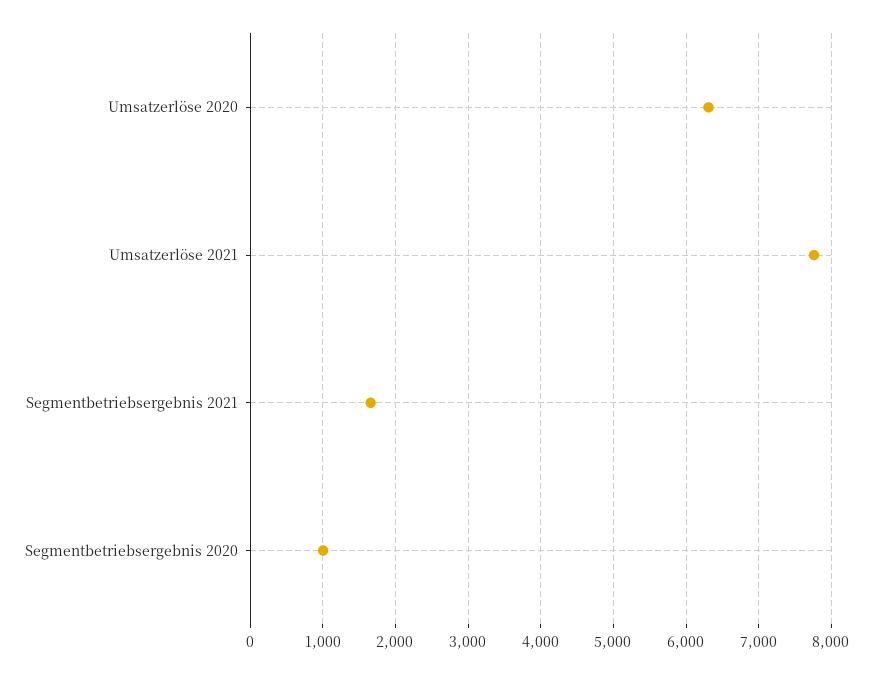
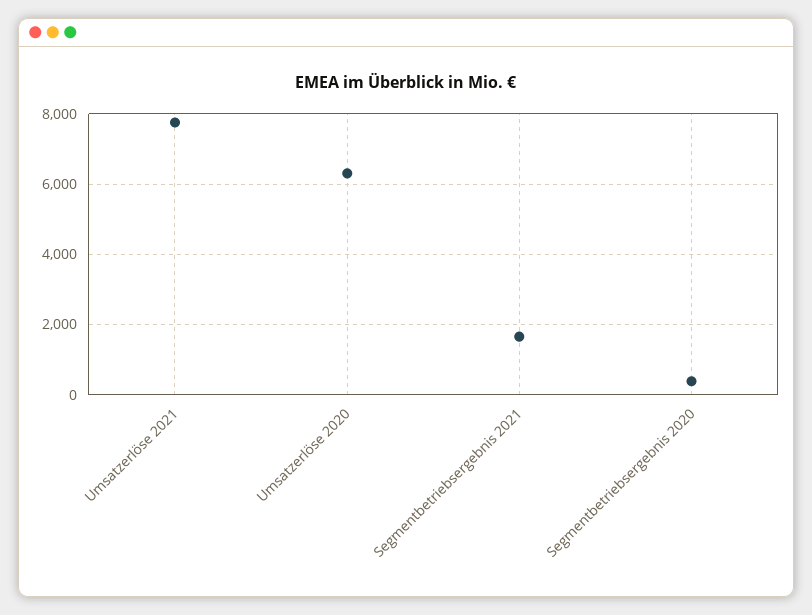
Segmentbetriebsergebnis 2020: 1000 -> 400

